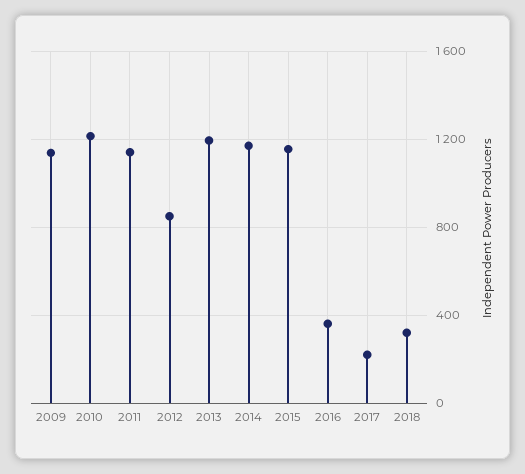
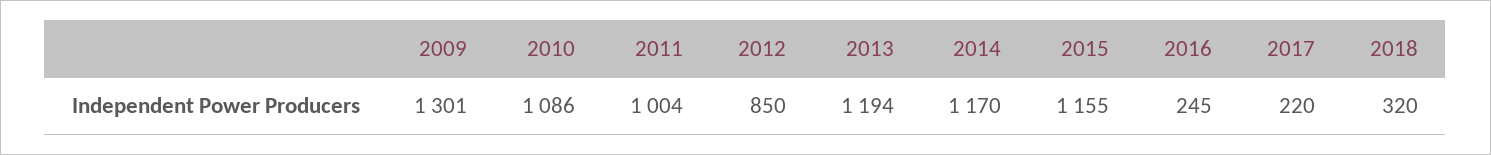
2009: 1150 -> 1301
2010: 1200 -> 1086
2011: 1150 -> 1004
2016: 350 -> 245

